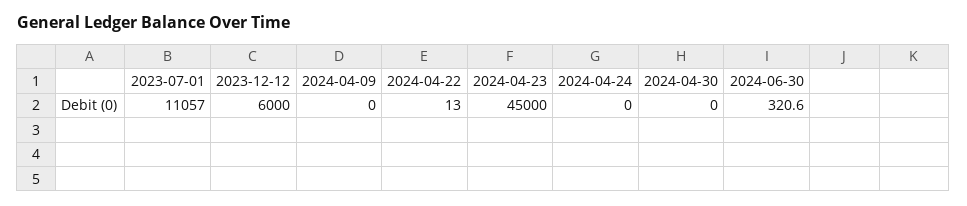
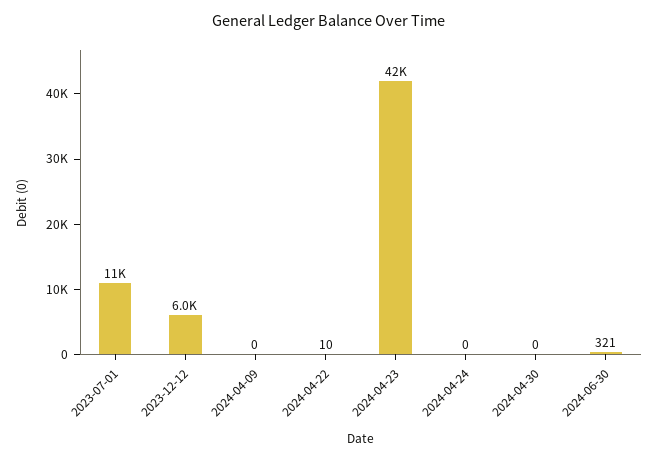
2024-04-22: 13 -> 10
2024-04-23: 45000 -> 42000

